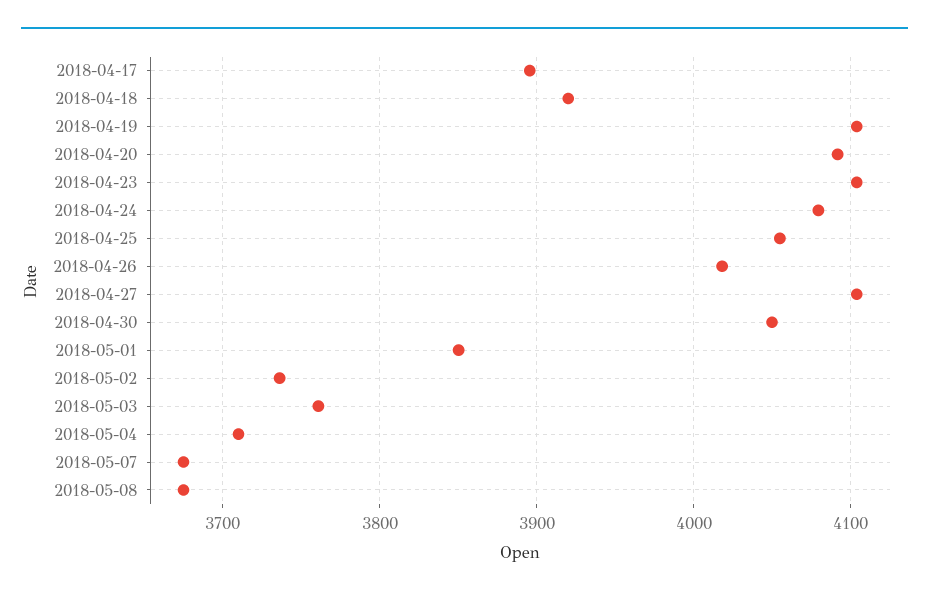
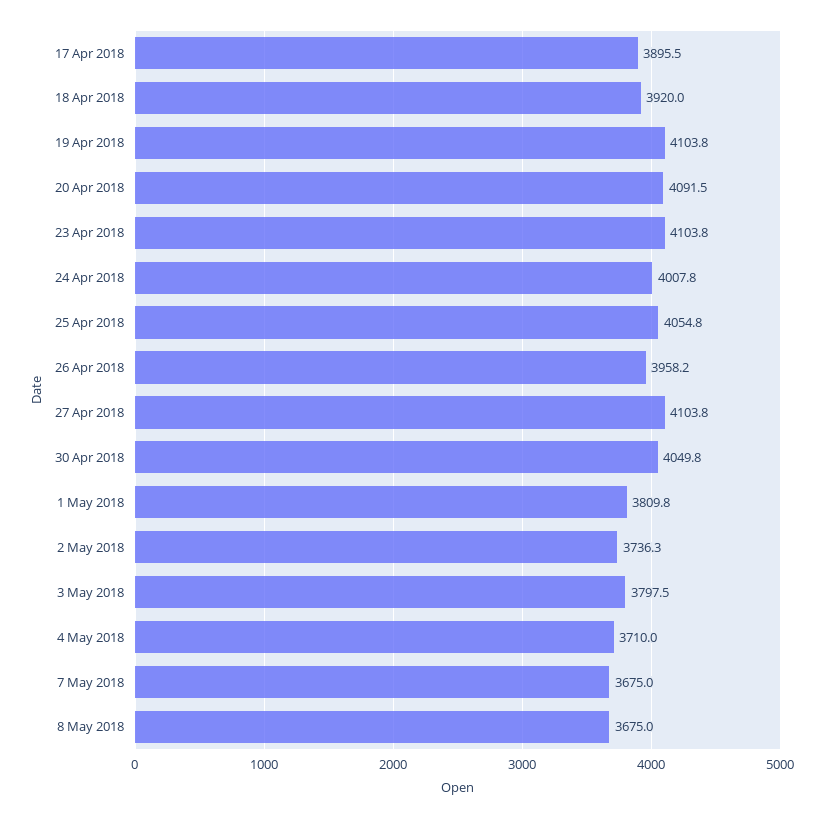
2018-04-24: 4080 -> 4007.8
2018-04-26: 4020 -> 3958.2
2018-05-01: 3850 -> 3809.8
2018-05-03: 3760 -> 3797.5

